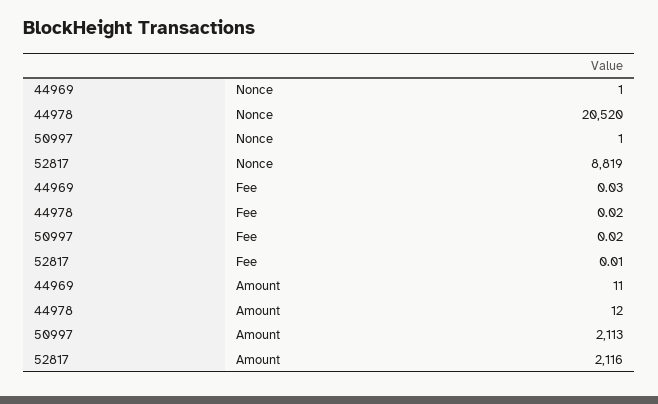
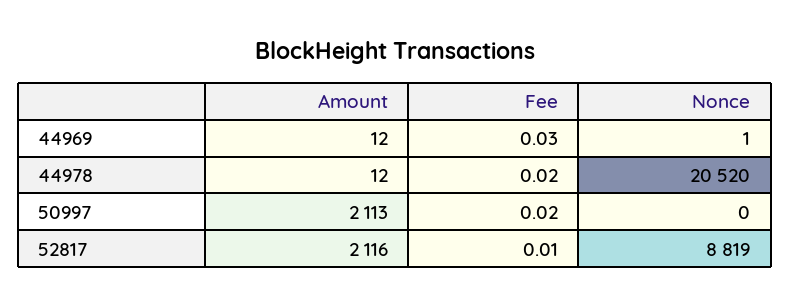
50997, Nonce: 1 -> 0
44969, Amount: 11 -> 12

